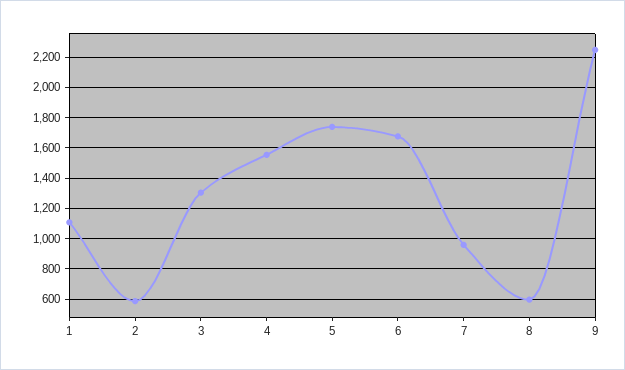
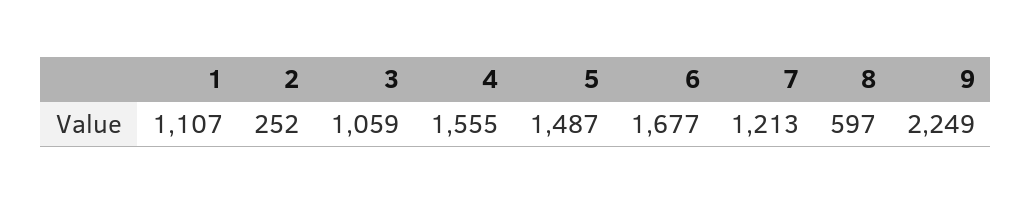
2: 600 -> 252
3: 1300 -> 1059
5: 1750 -> 1487
7: 950 -> 1213

